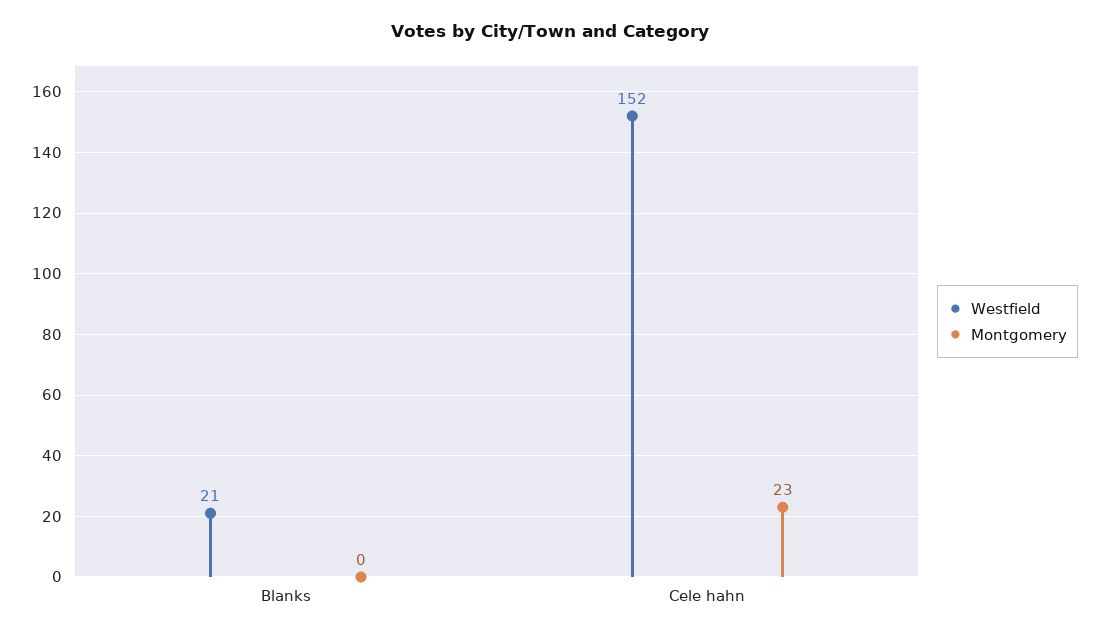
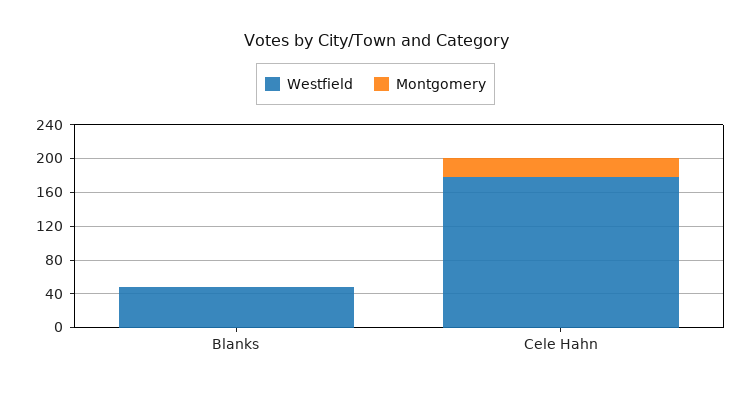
Westfield, Blanks: 21 -> 50
Westfield, Cele hahn: 152 -> 180

